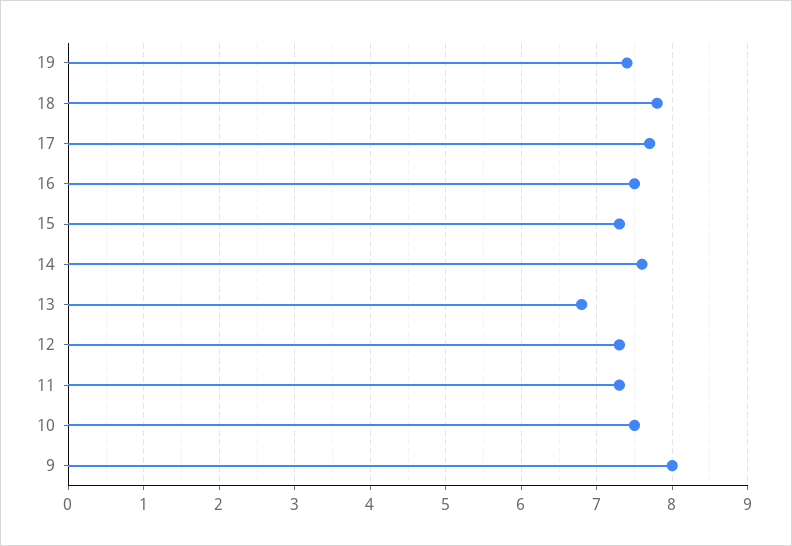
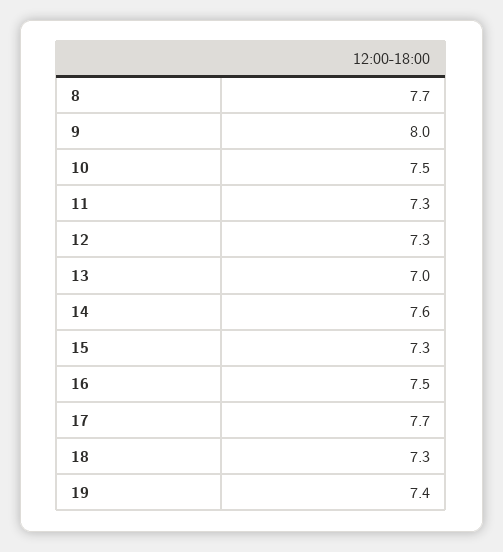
18: 7.8 -> 7.3
13: 6.8 -> 7
8: none -> 7.7

